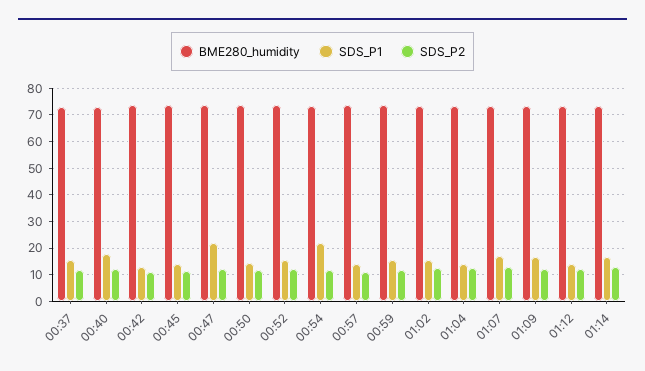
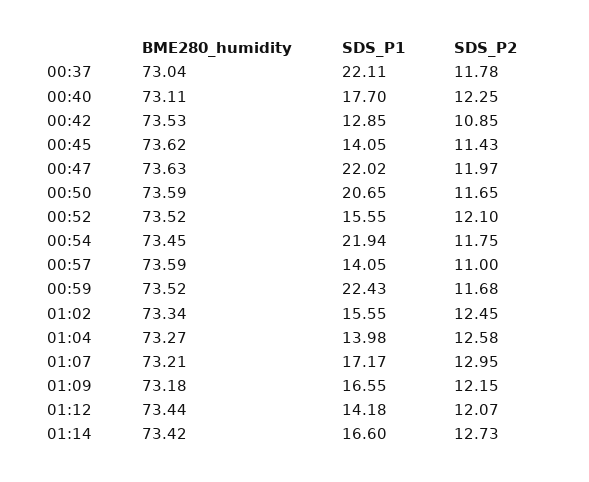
SDS_P1, 00:37: 15 -> 22.11
SDS_P1, 00:50: 15 -> 20.65
SDS_P1, 00:59: 15 -> 22.43

